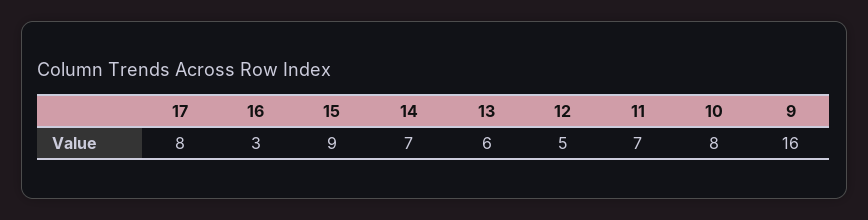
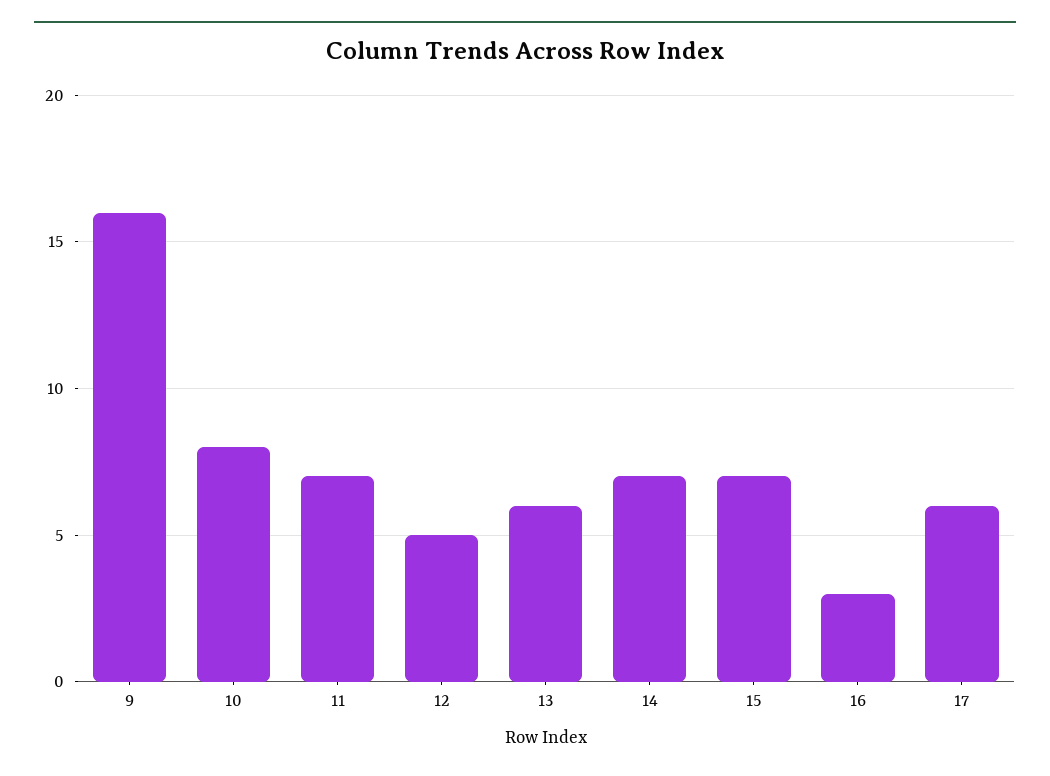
17: 8 -> 6
15: 9 -> 7

